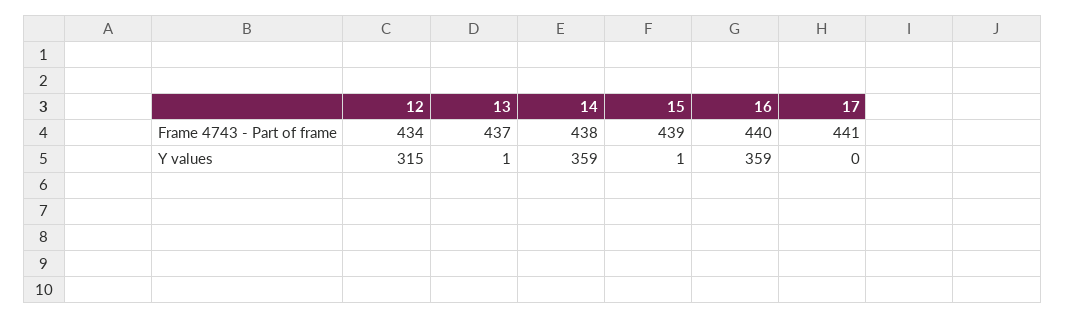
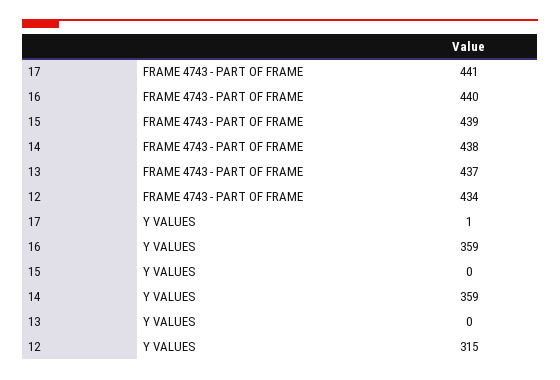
13, Y values: 1 -> 0
15, Y values: 1 -> 0
17, Y values: 0 -> 1

